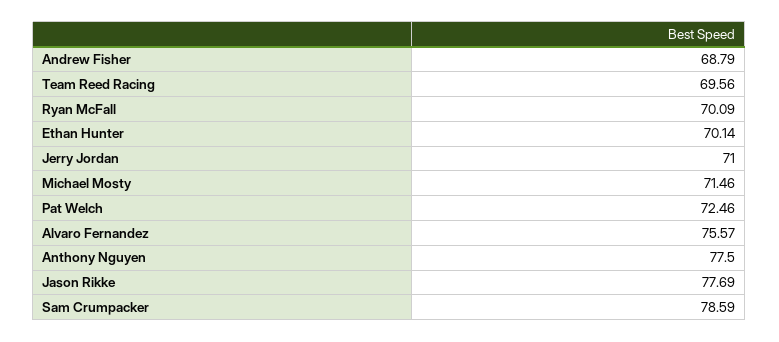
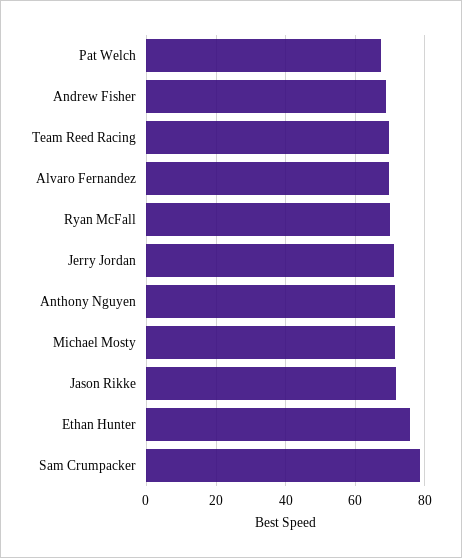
Ethan Hunter: 70.14 -> 76
Pat Welch: 72.46 -> 68
Alvaro Fernandez: 75.57 -> 70
Anthony Nguyen: 77.5 -> 72
Jason Rikke: 77.69 -> 72

